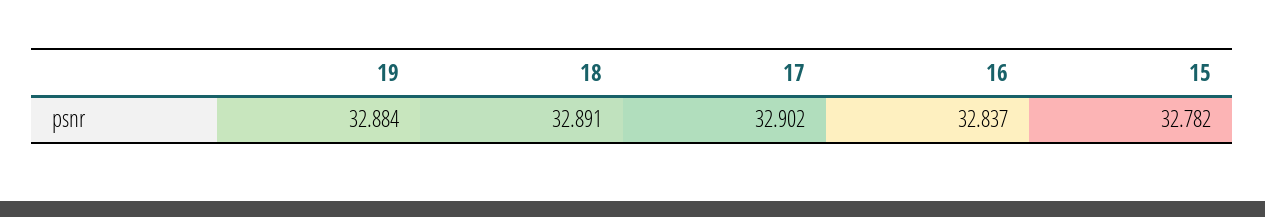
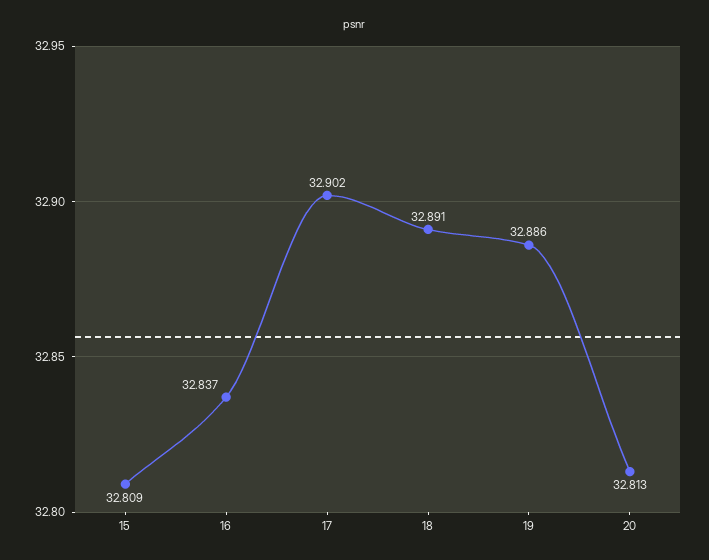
19: 32.884 -> 32.886
15: 32.782 -> 32.809
20: none -> 32.813

